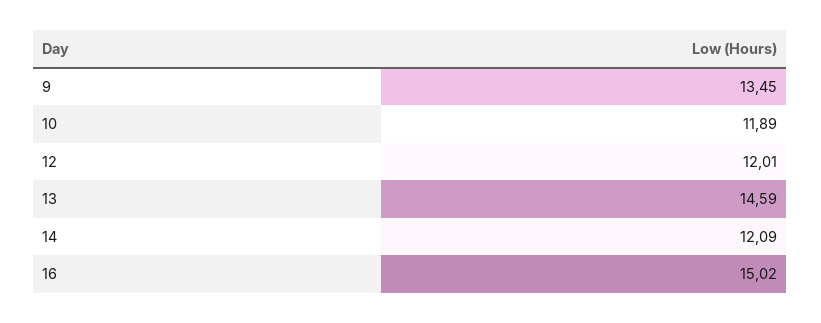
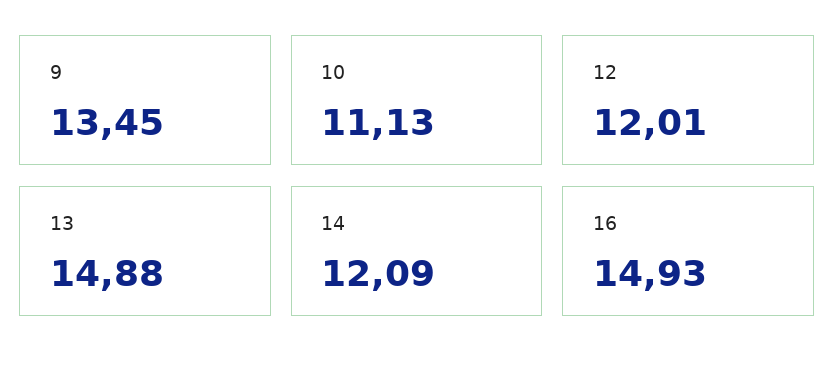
10: 11.89 -> 11.13
13: 14.59 -> 14.88
16: 15.02 -> 14.93

